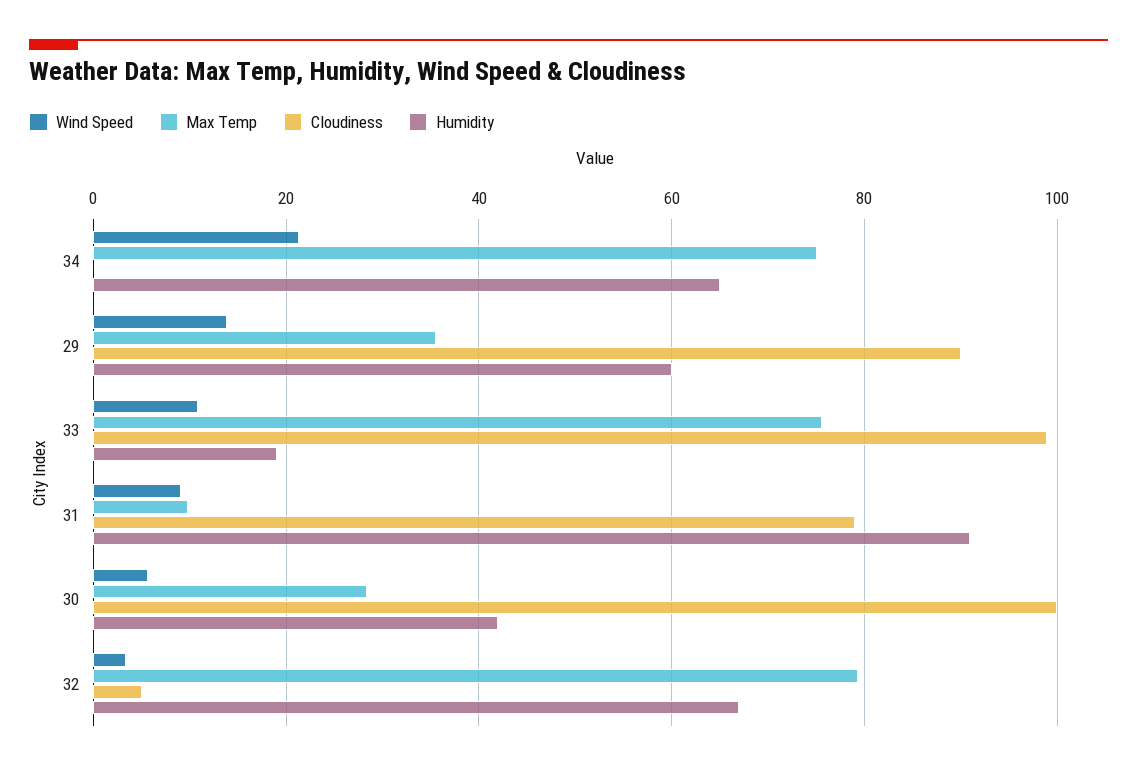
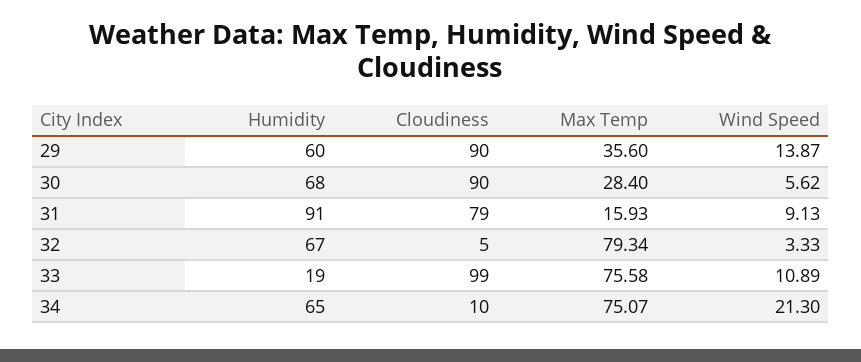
Cloudiness, 34: 0 -> 10
Max Temp, 31: 10 -> 15.93
Cloudiness, 30: 100 -> 90
Humidity, 30: 42 -> 68

